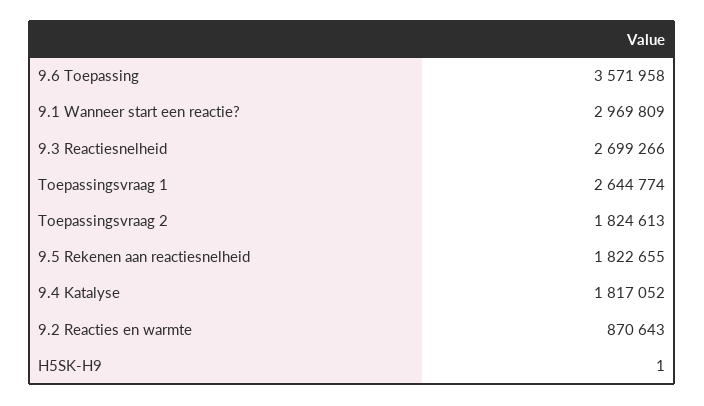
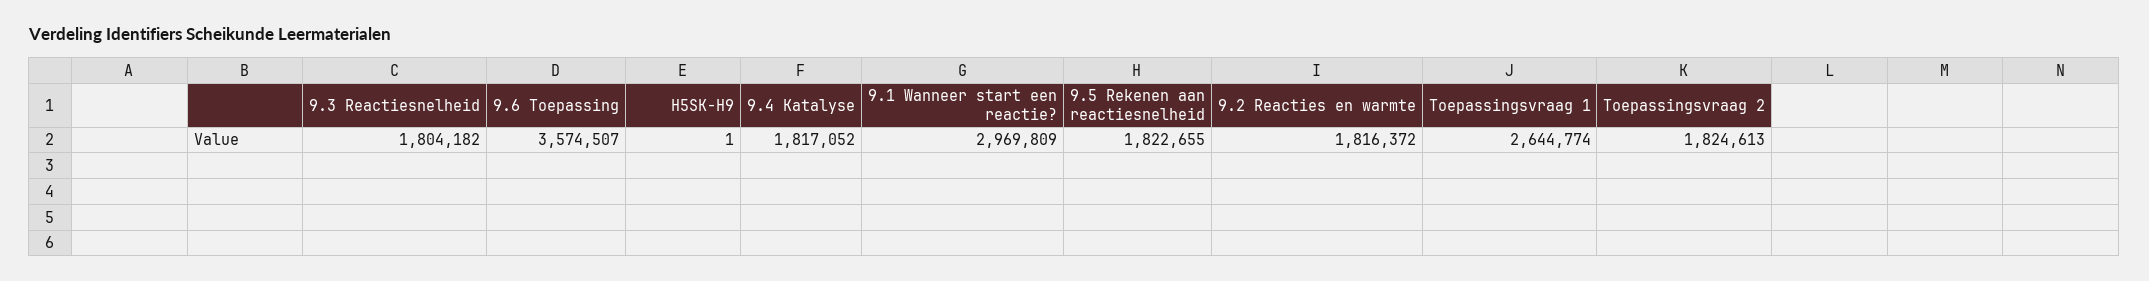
9.6 Toepassing: 3571958 -> 3574507
9.3 Reactiesnelheid: 2699266 -> 1804182
9.2 Reacties en warmte: 870643 -> 1816372

